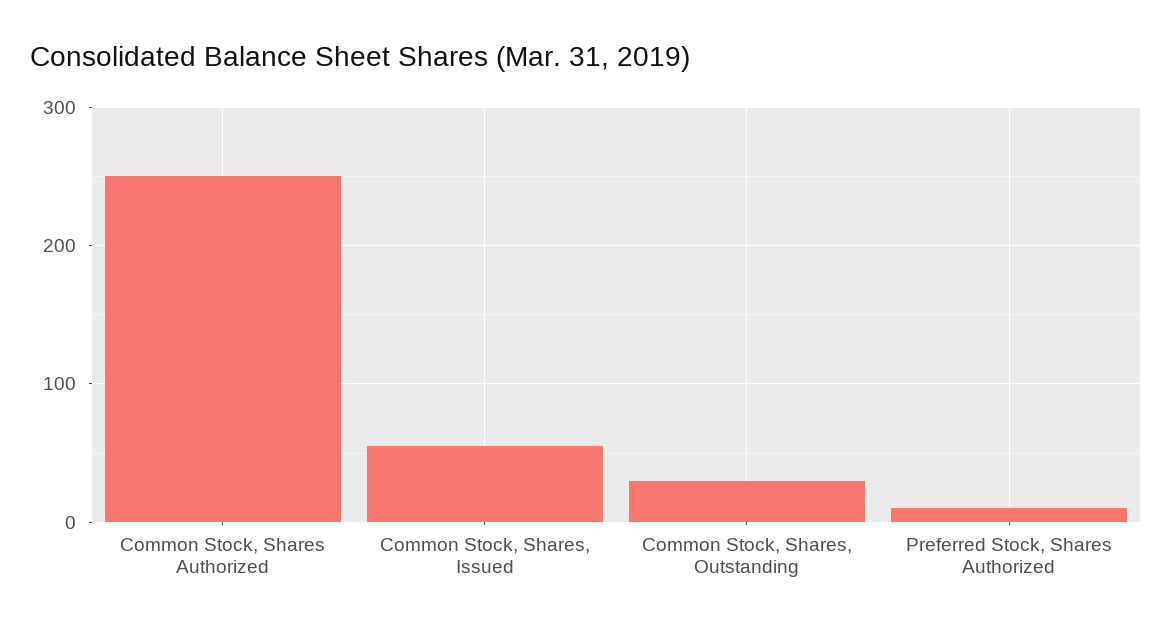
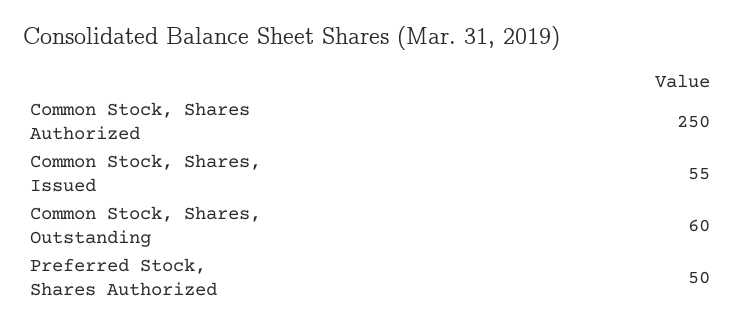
Common Stock, Shares, Outstanding: 30 -> 60
Preferred Stock, Shares Authorized: 10 -> 50

